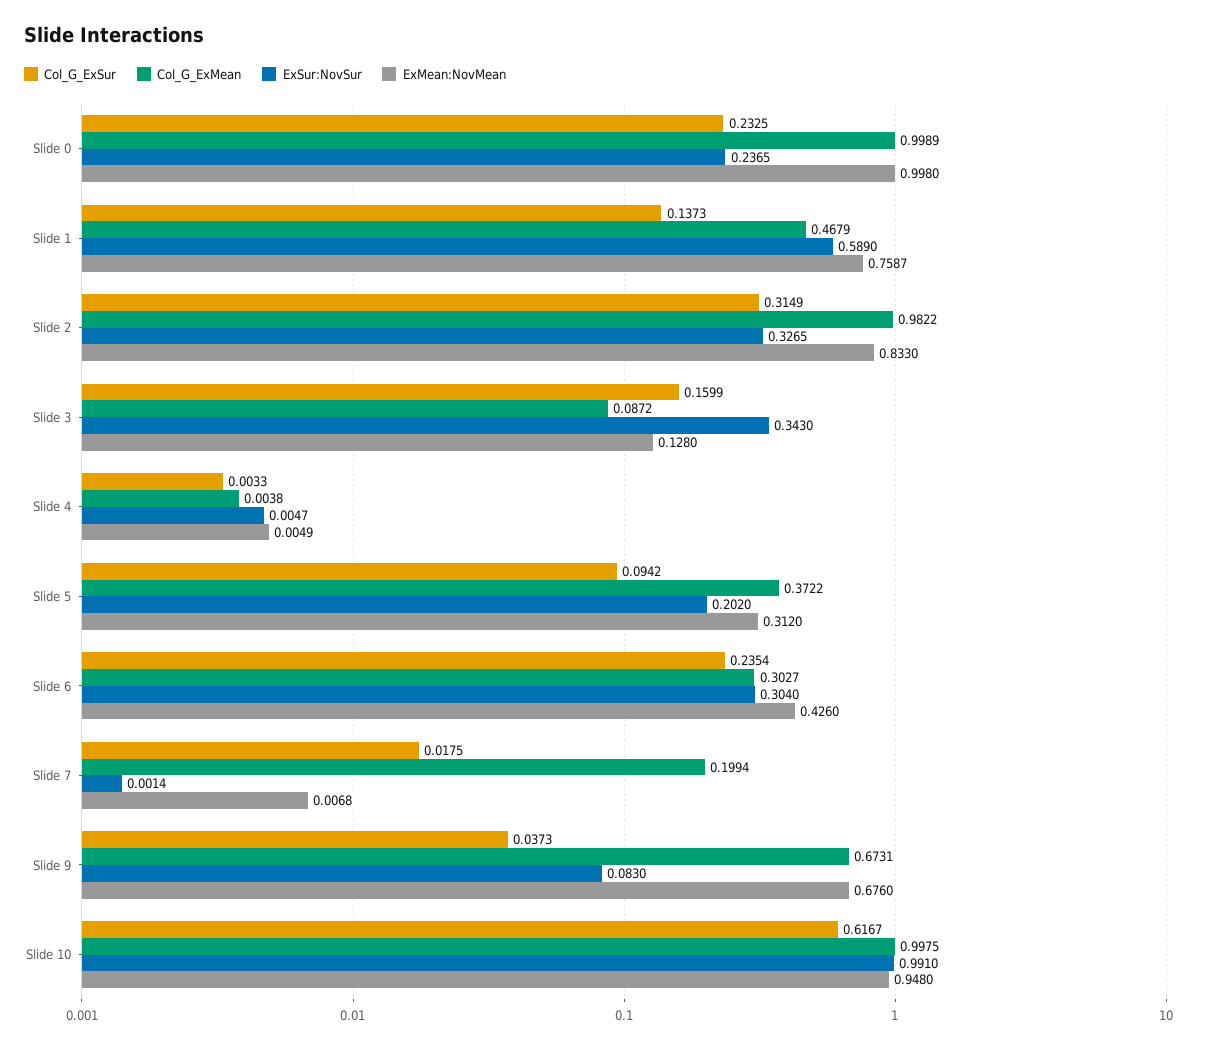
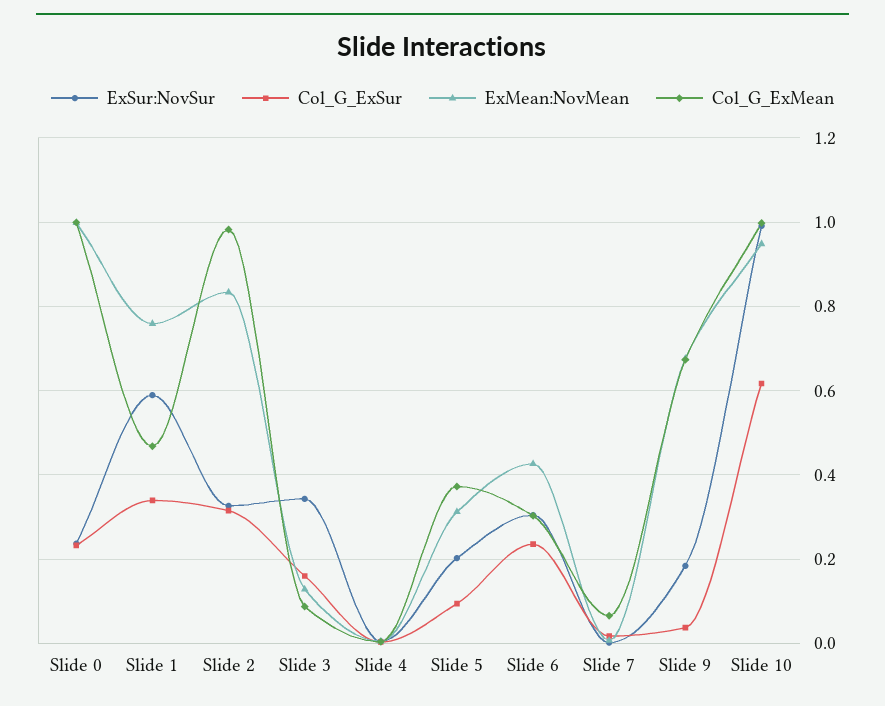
Col_G_ExSur, Slide 1: 0.1373 -> 0.34
Col_G_ExMean, Slide 7: 0.1994 -> 0.06
ExSur:NovSur, Slide 9: 0.083 -> 0.18

